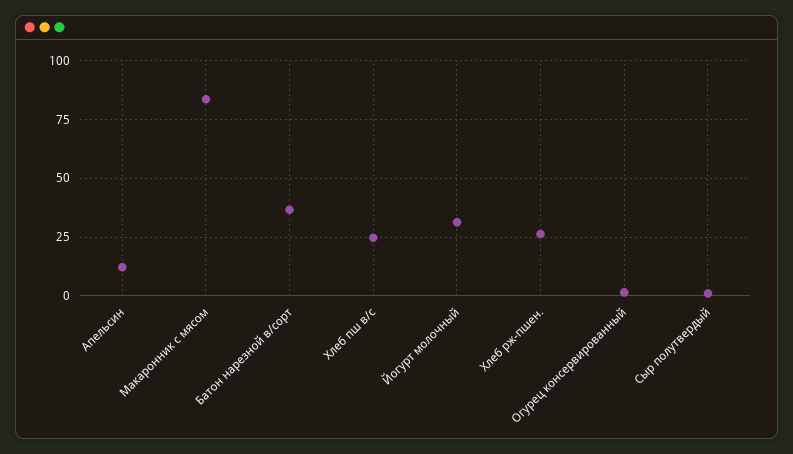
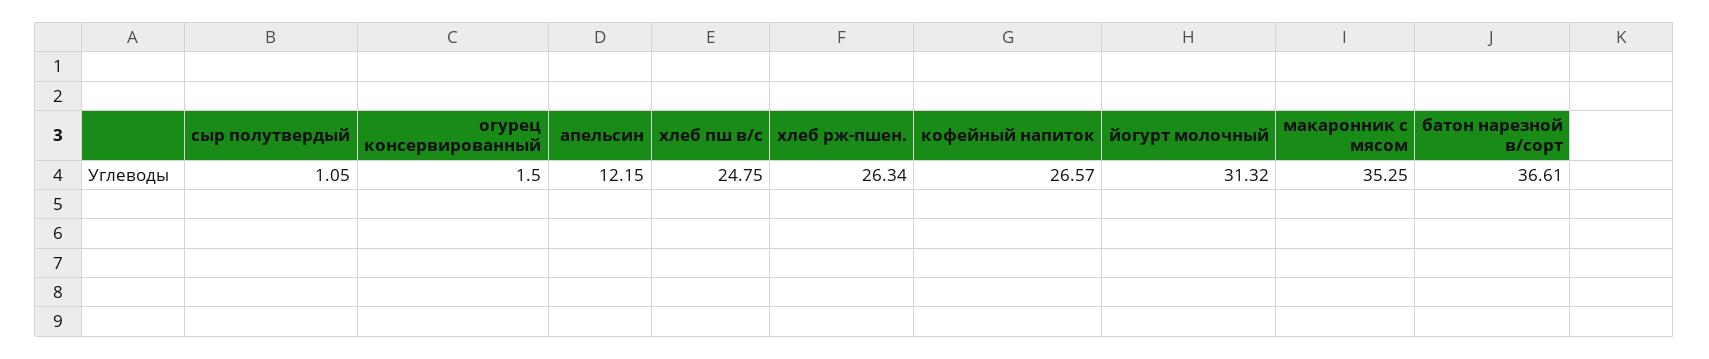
Макаронник с мясом: 85 -> 35.25
кофейный напиток: none -> 26.57

